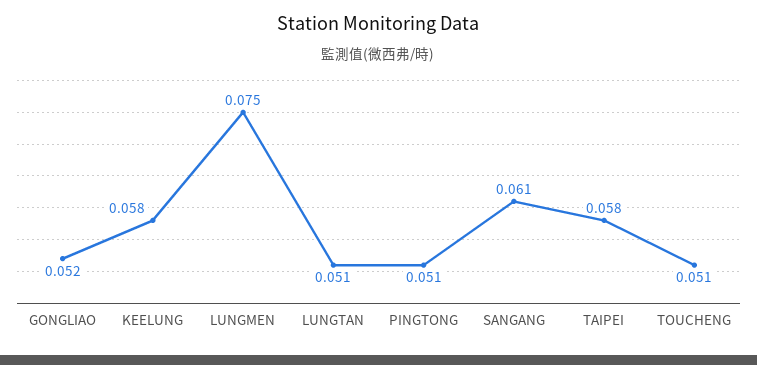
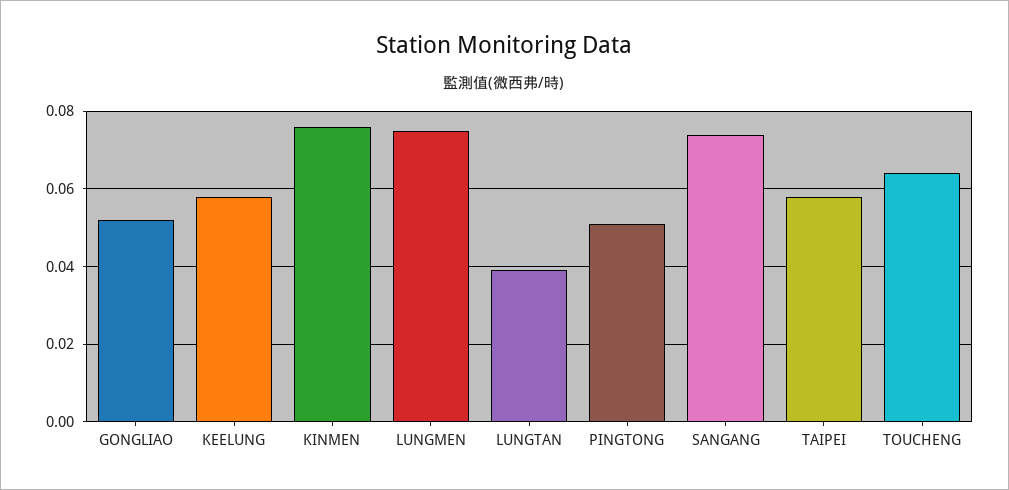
LUNGTAN: 0.051 -> 0.04
SANGANG: 0.061 -> 0.075
TOUCHENG: 0.051 -> 0.065
KINMEN: none -> 0.075

